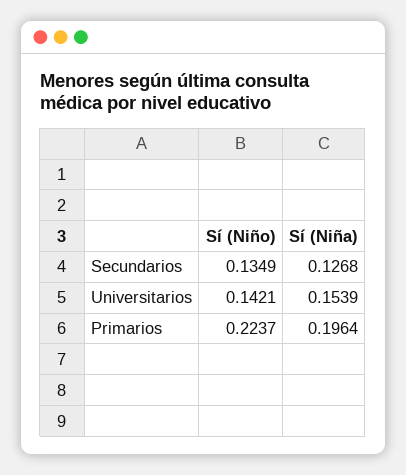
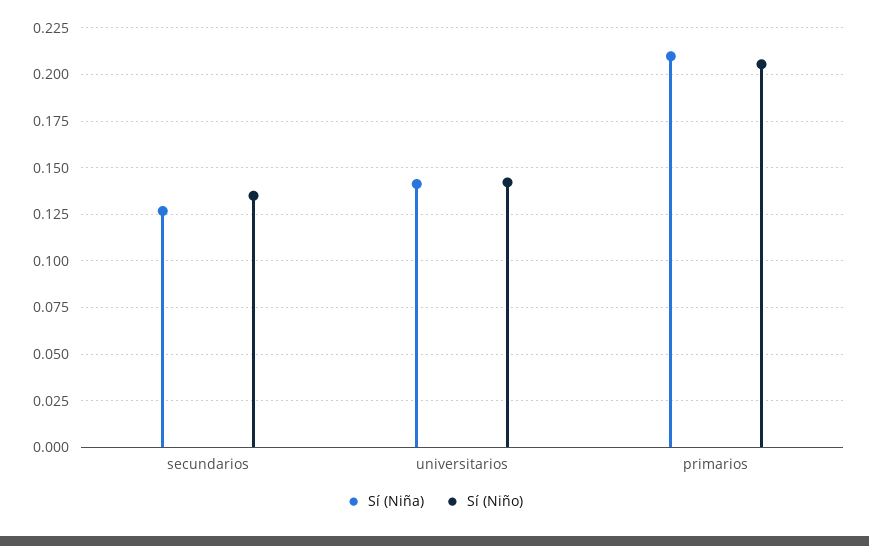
Sí (Niña), Universitarios: 0.1539 -> 0.14
Sí (Niño), Primarios: 0.2237 -> 0.205
Sí (Niña), Primarios: 0.1964 -> 0.21

